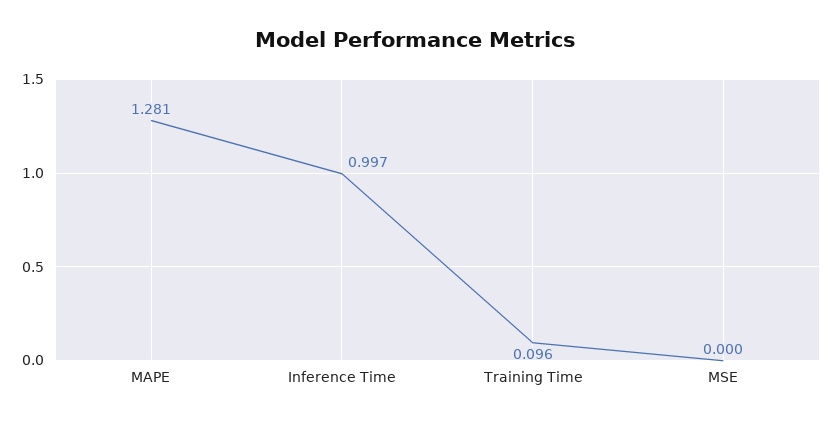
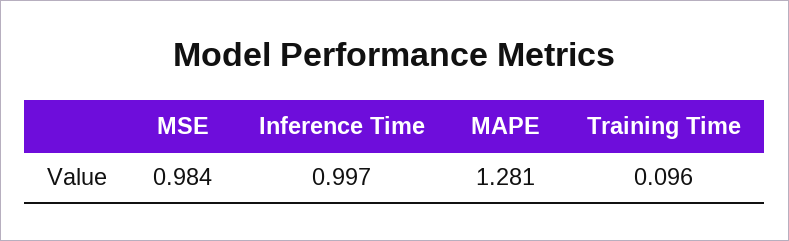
MSE: 0 -> 0.984

